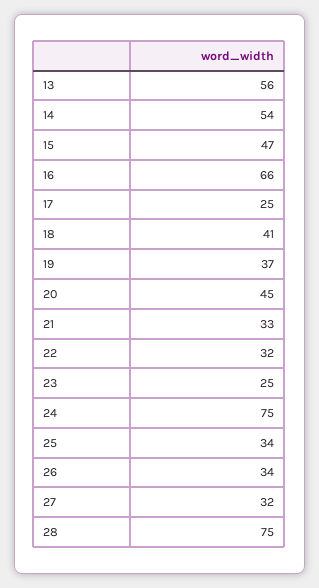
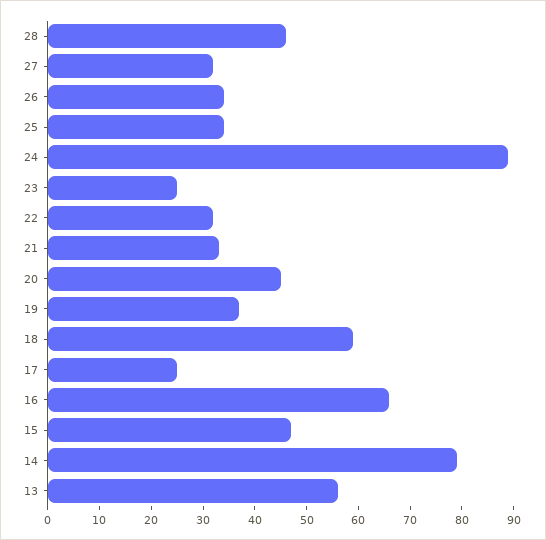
14: 54 -> 80
18: 41 -> 60
24: 75 -> 90
28: 75 -> 45

